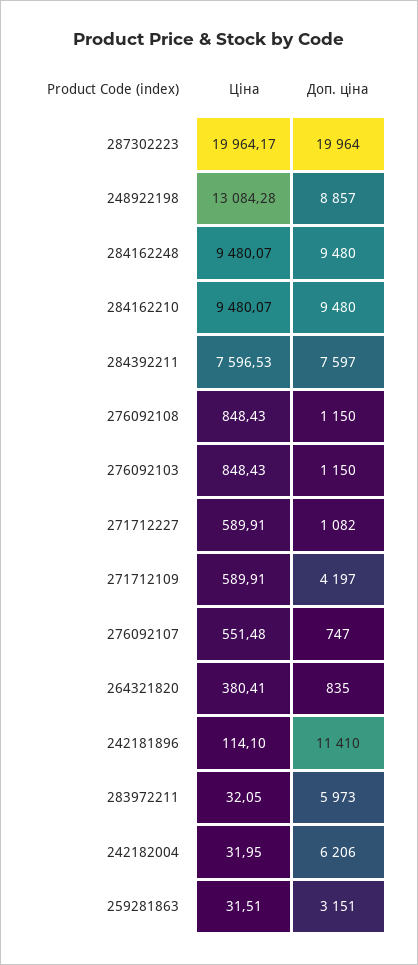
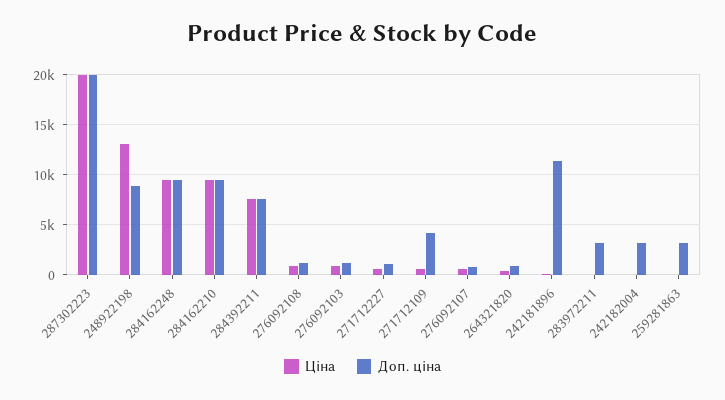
Доп. ціна, 283972211: 5973 -> 3000
Доп. ціна, 242182004: 6206 -> 3000

